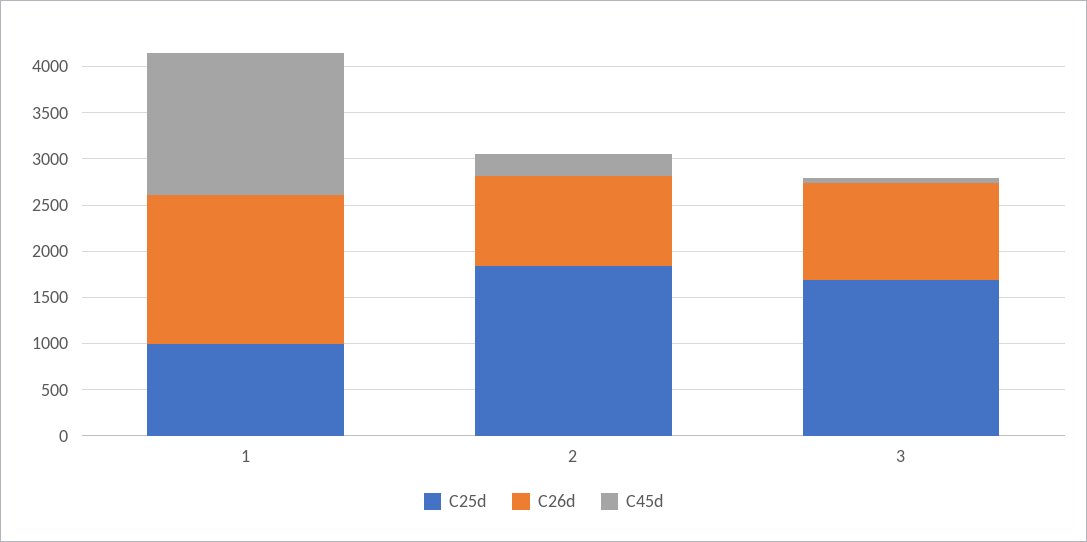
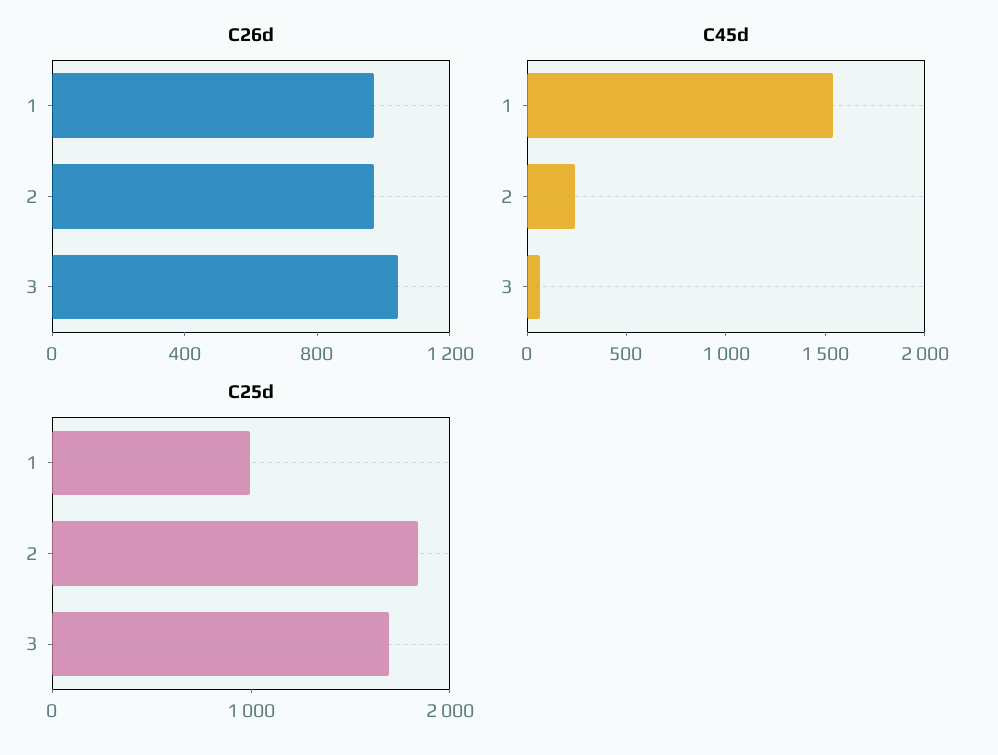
C26d, 1: 1600 -> 1000

